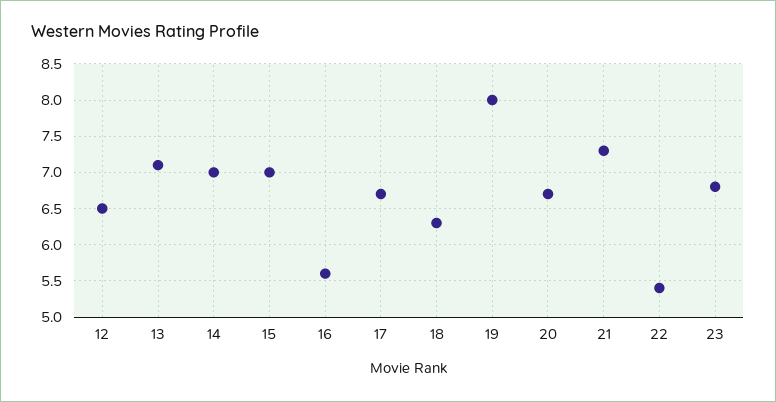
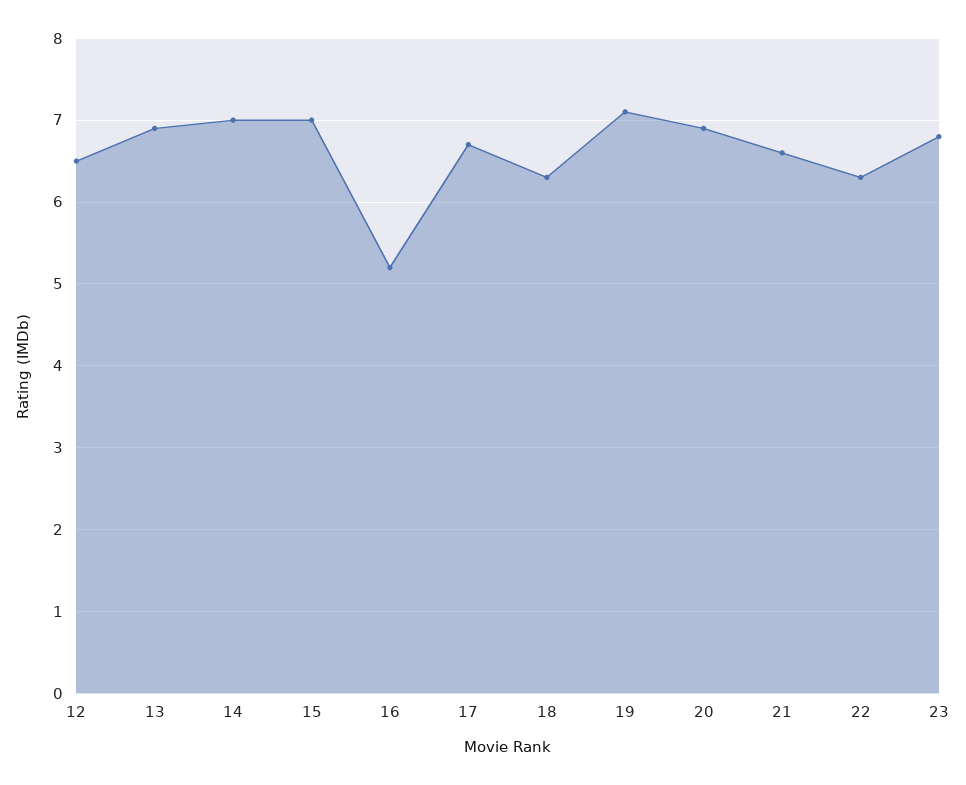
13: 7.1 -> 6.9
16: 5.6 -> 5.2
19: 8 -> 7.1
20: 6.7 -> 6.9
21: 7.3 -> 6.6
22: 5.4 -> 6.3

